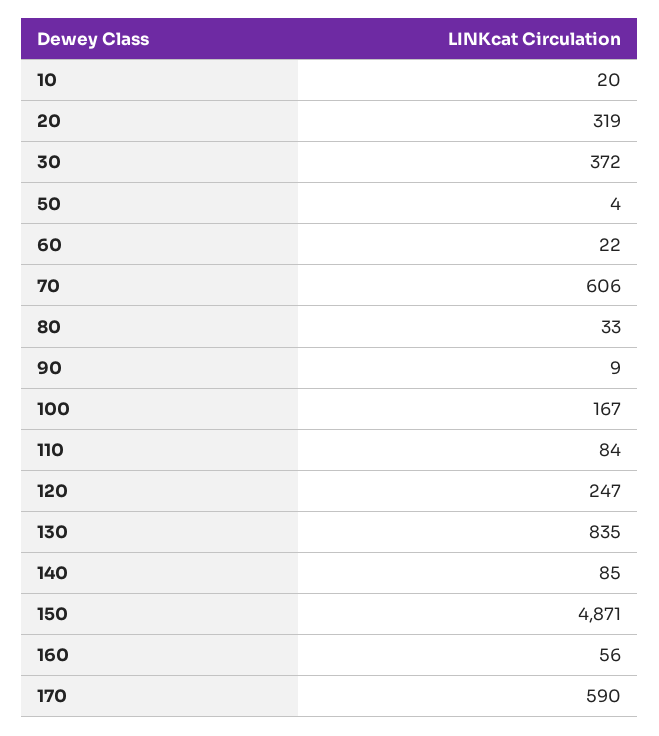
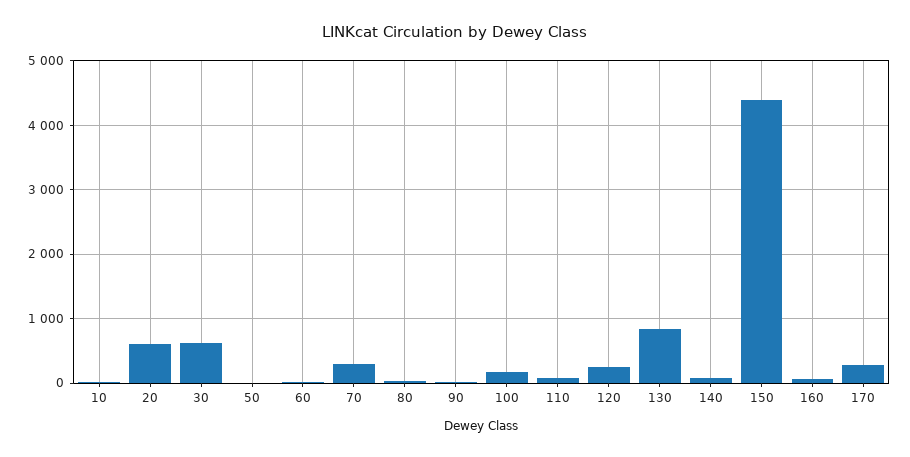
20: 319 -> 600
30: 372 -> 600
70: 606 -> 300
150: 4871 -> 4400
170: 590 -> 300

